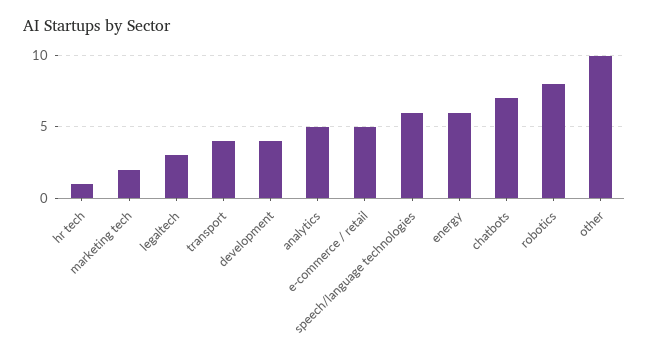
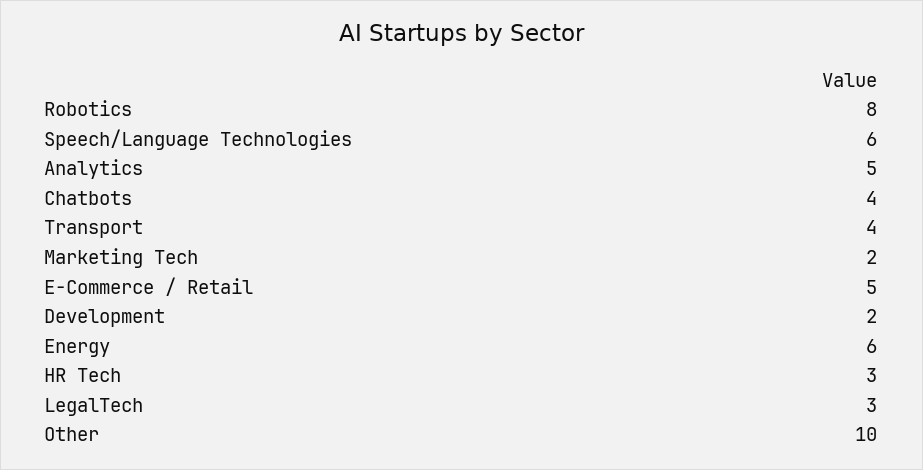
hr tech: 1 -> 3
development: 4 -> 2
chatbots: 7 -> 4

